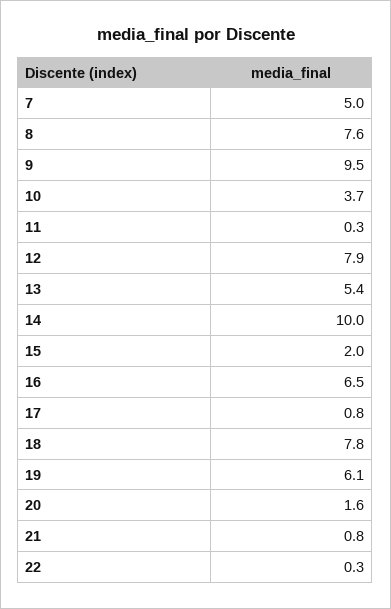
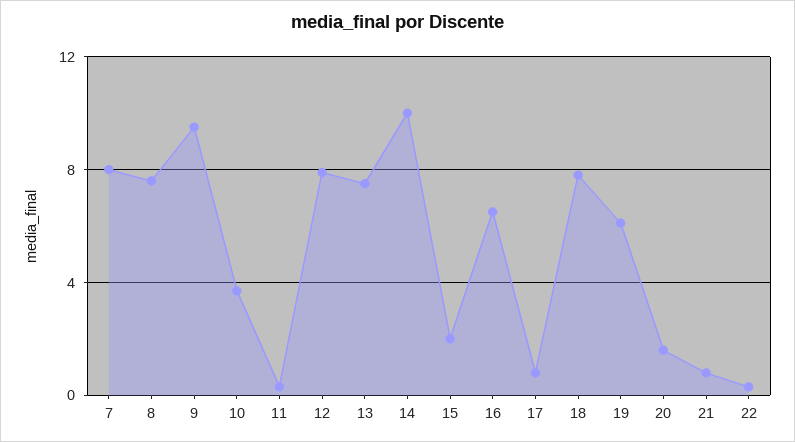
7: 5 -> 8
13: 5.4 -> 7.5

